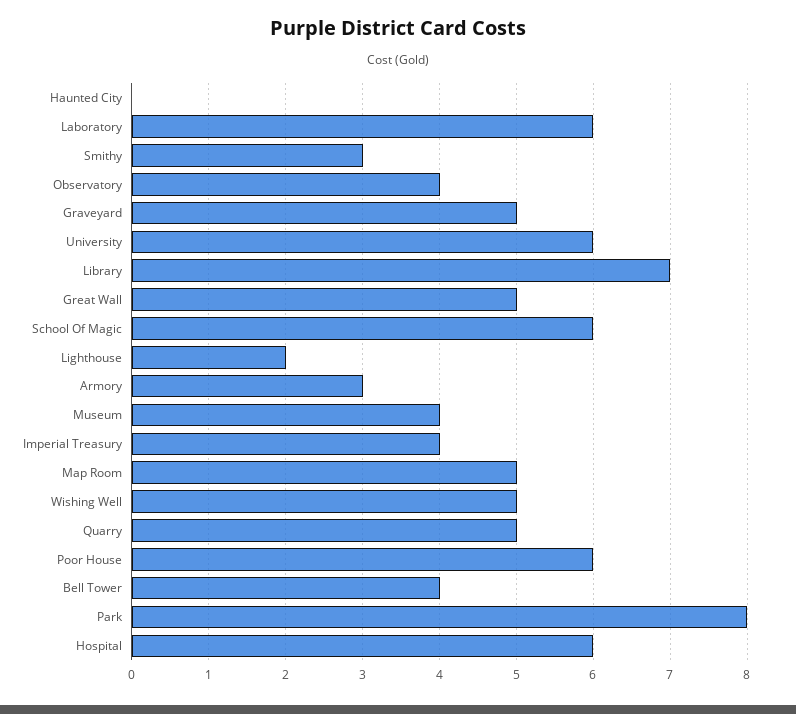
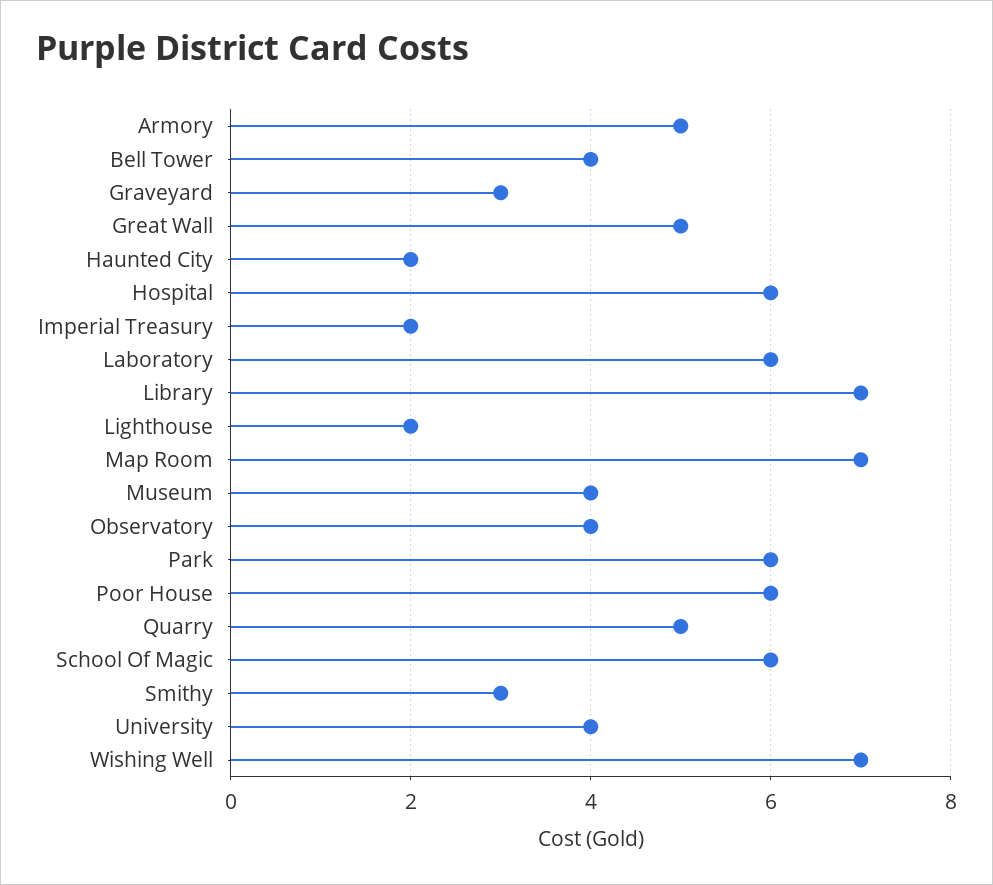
Haunted City: 0 -> 2
Graveyard: 5 -> 3
University: 6 -> 4
Armory: 3 -> 5
Imperial Treasury: 4 -> 2
Map Room: 5 -> 7
Wishing Well: 5 -> 7
Park: 8 -> 6

